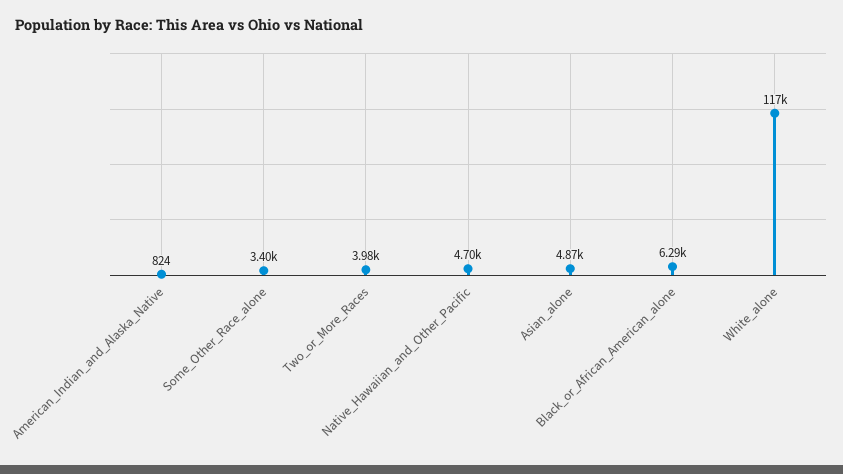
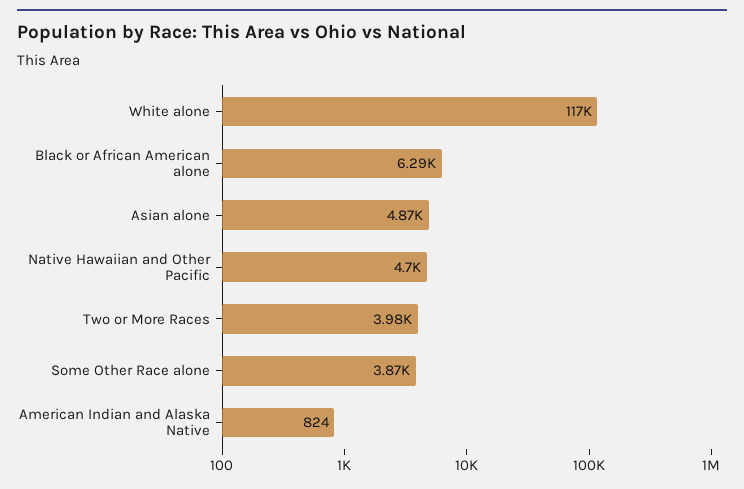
Some_Other_Race_alone: 3400 -> 3870

